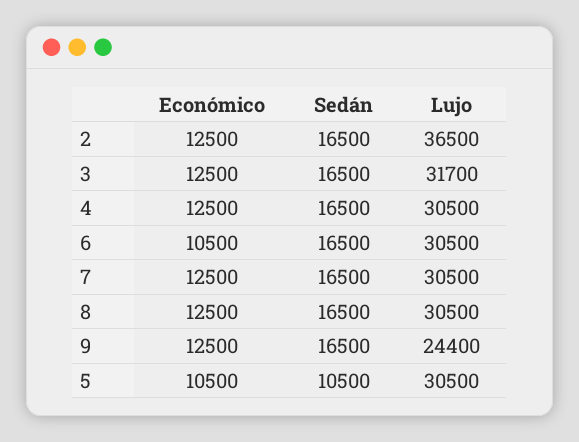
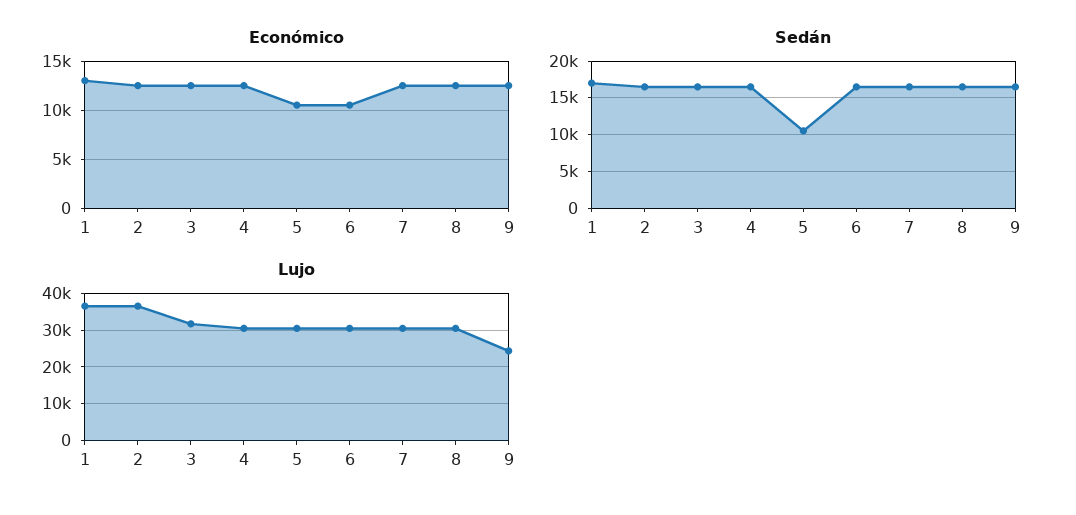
Económico, 1: none -> 13000
Sedán, 1: none -> 17000
Lujo, 1: none -> 36000

